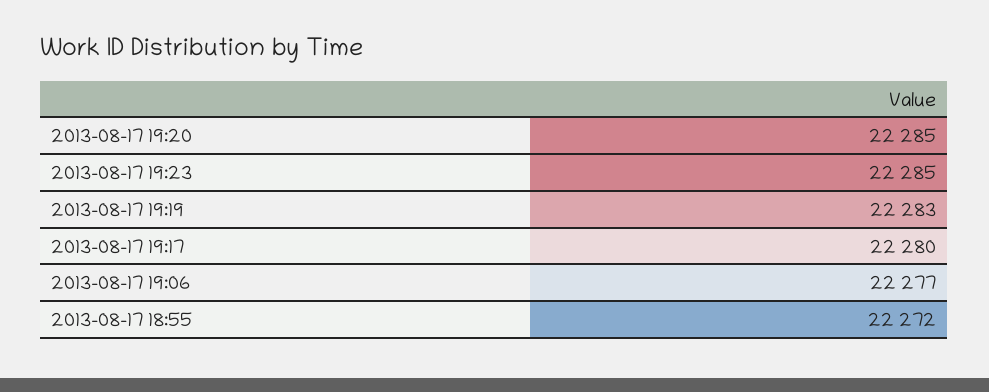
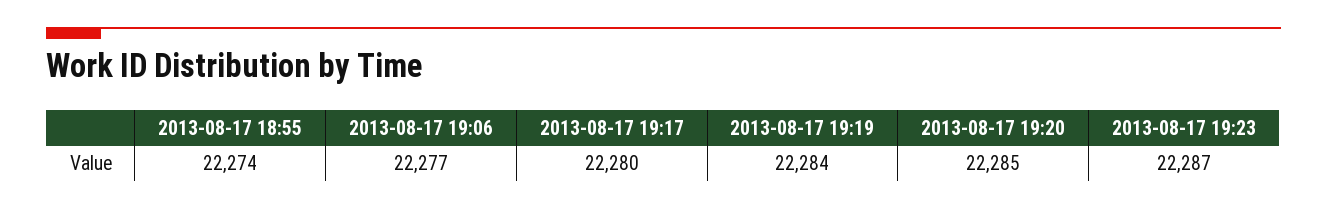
2013-08-17 19:23: 22285 -> 22287
2013-08-17 19:19: 22283 -> 22284
2013-08-17 18:55: 22272 -> 22274

